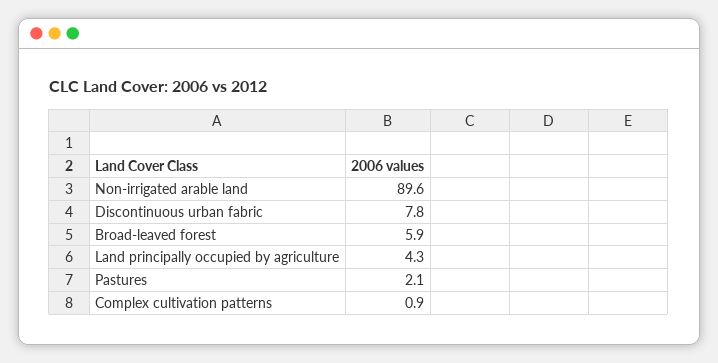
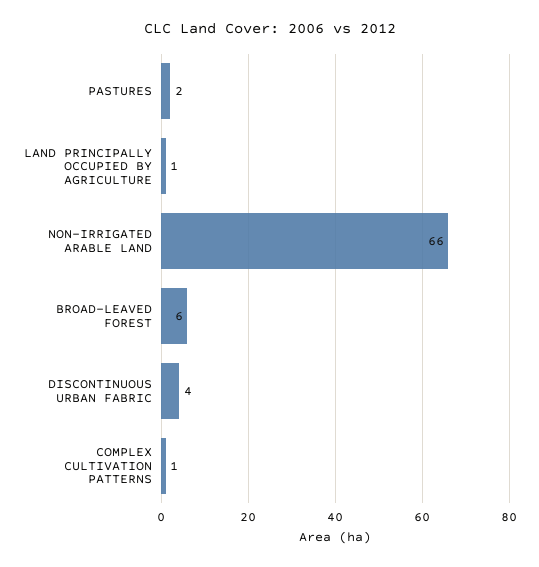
Non-irrigated arable land: 89.6 -> 66
Discontinuous urban fabric: 7.8 -> 4
Land principally occupied by agriculture: 4.3 -> 1

